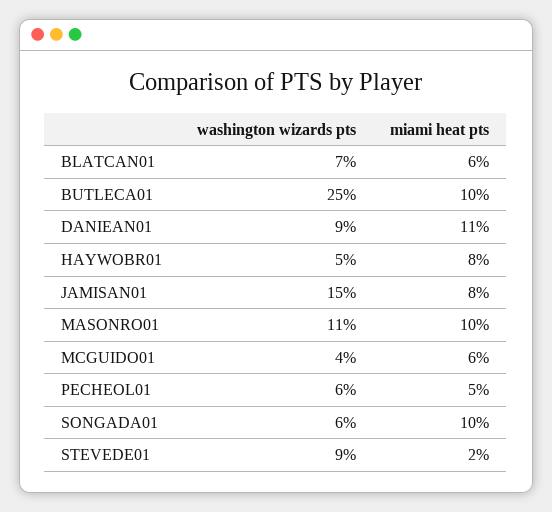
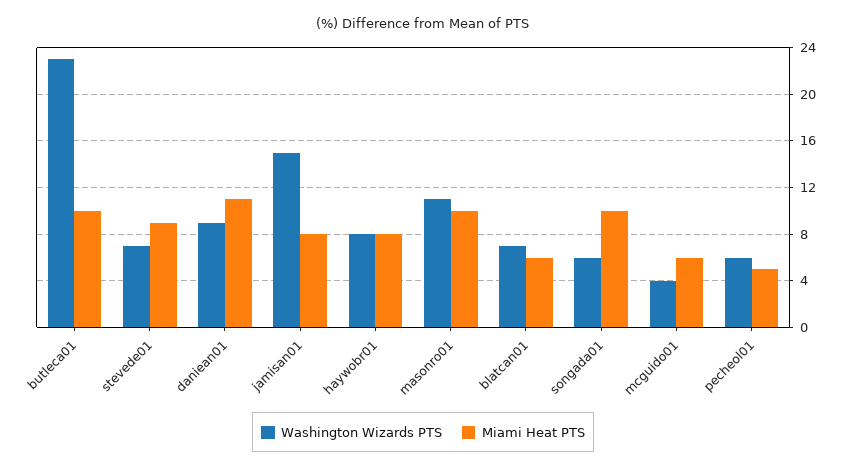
washington wizards pts, BUTLECA01: 25 -> 23
washington wizards pts, HAYWOBR01: 5 -> 8
washington wizards pts, STEVEDE01: 9 -> 7
miami heat pts, STEVEDE01: 2 -> 9

